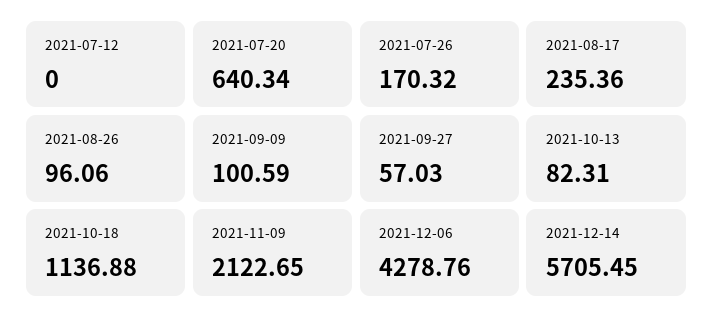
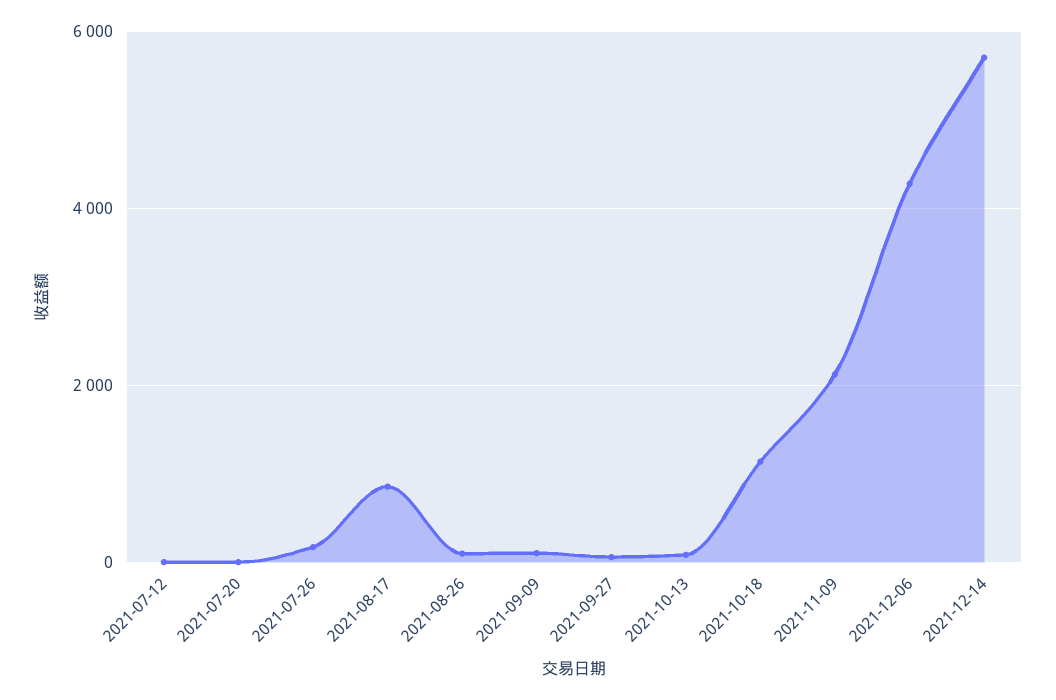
2021-07-20: 640.34 -> 0
2021-08-17: 235.36 -> 800

